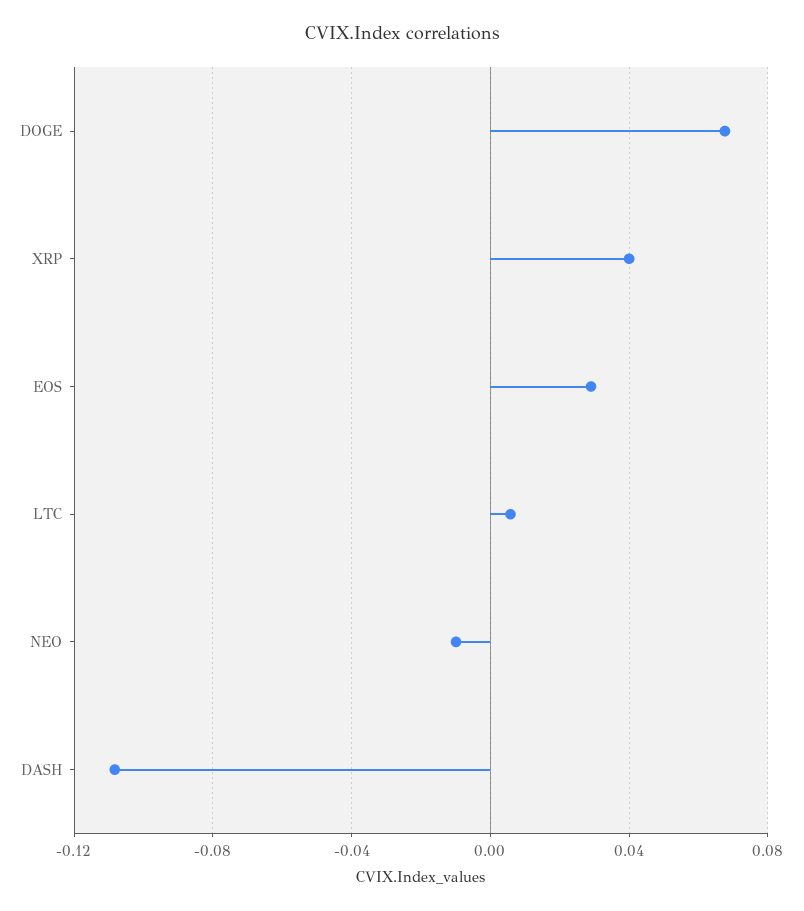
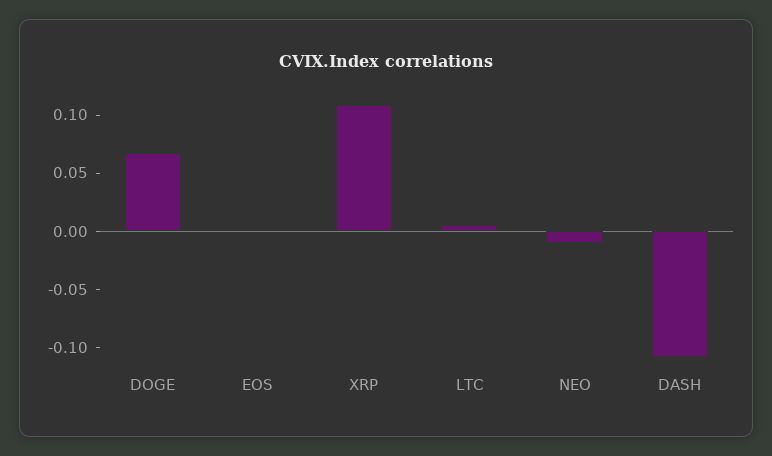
XRP: 0.04 -> 0.11
EOS: 0.03 -> 0

